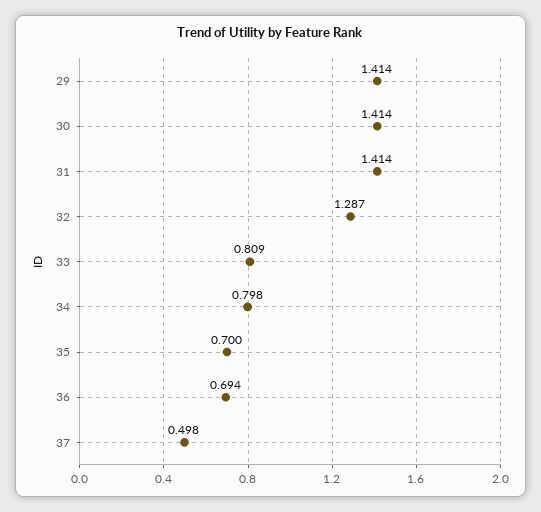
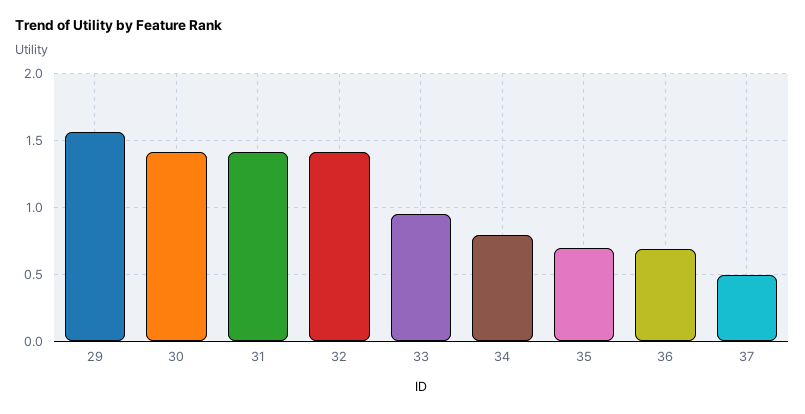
29: 1.414 -> 1.55
32: 1.287 -> 1.4
33: 0.809 -> 0.95

